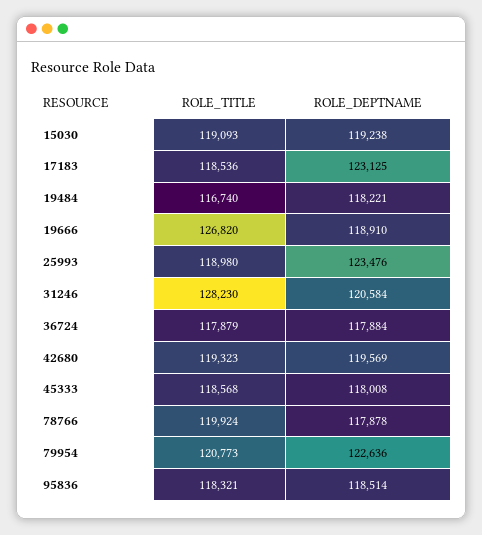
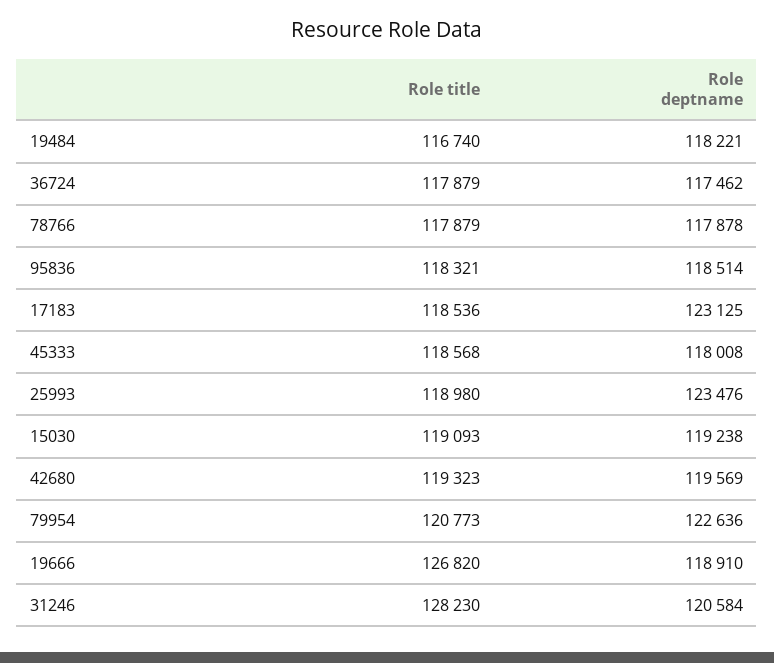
ROLE_DEPTNAME, 36724: 117884 -> 117462
ROLE_TITLE, 78766: 119924 -> 117879

